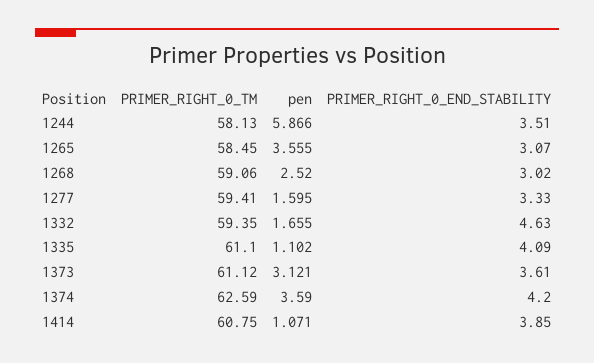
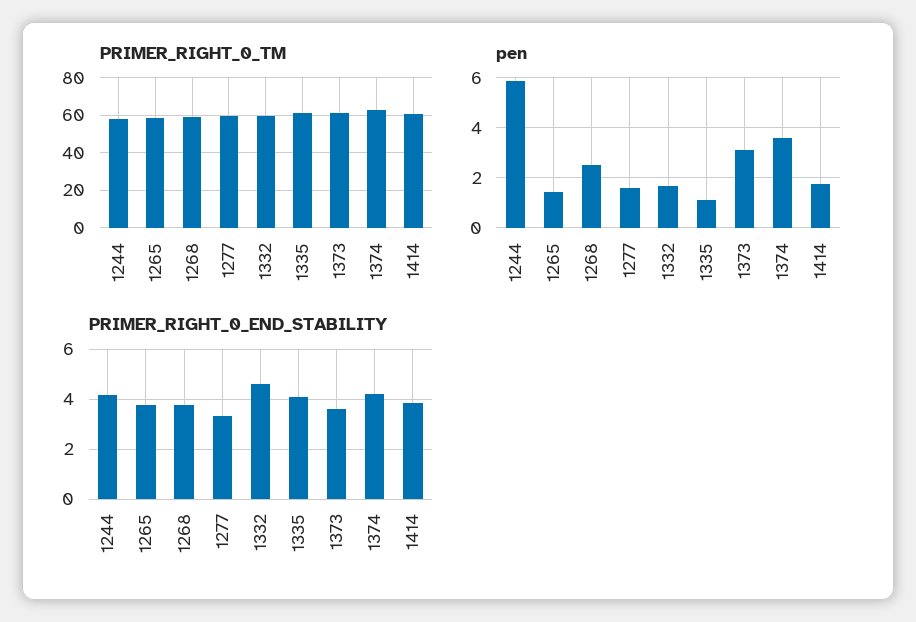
PRIMER_RIGHT_0_END_STABILITY, 1244: 3.51 -> 4.25
pen, 1265: 3.555 -> 1.5
PRIMER_RIGHT_0_END_STABILITY, 1265: 3.07 -> 3.75
PRIMER_RIGHT_0_END_STABILITY, 1268: 3.02 -> 3.75
pen, 1414: 1.071 -> 1.75

